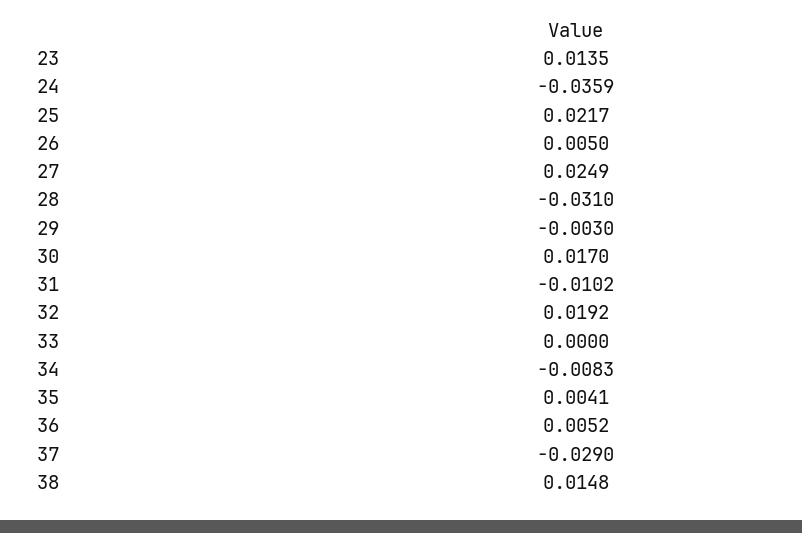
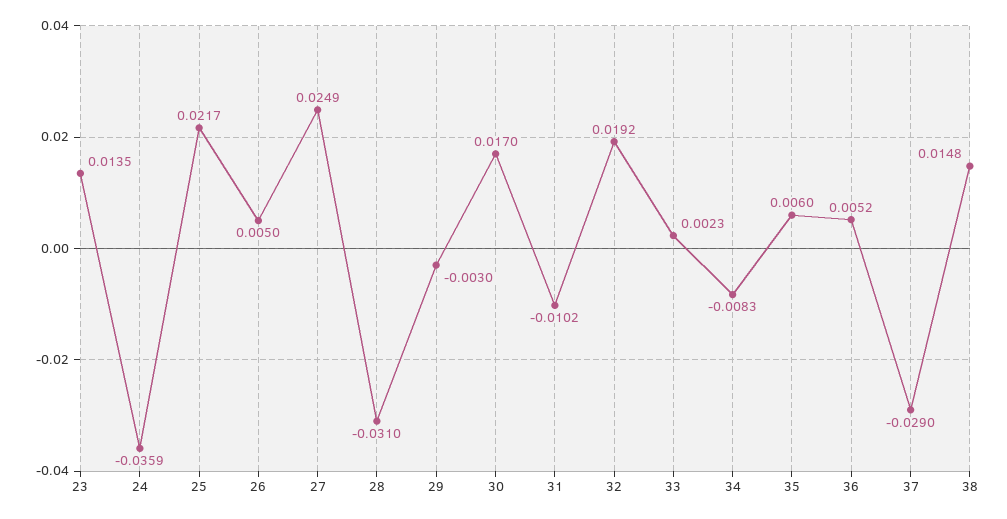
33: 0 -> 0.0023
35: 0.0041 -> 0.006

